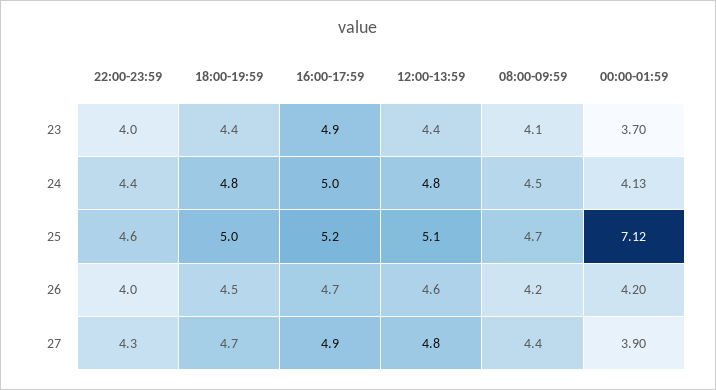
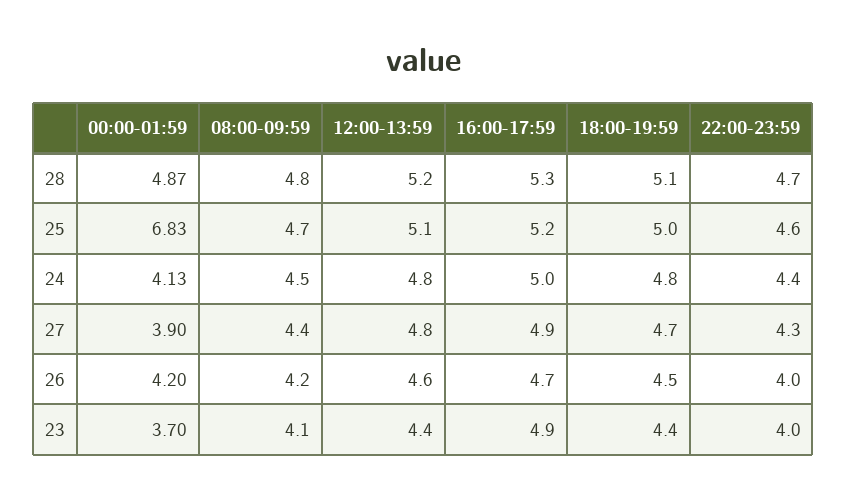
00:00-01:59, 25: 7.12 -> 6.83
00:00-01:59, 28: none -> 4.87
08:00-09:59, 28: none -> 4.8
12:00-13:59, 28: none -> 5.2
16:00-17:59, 28: none -> 5.3
18:00-19:59, 28: none -> 5.1
22:00-23:59, 28: none -> 4.7

